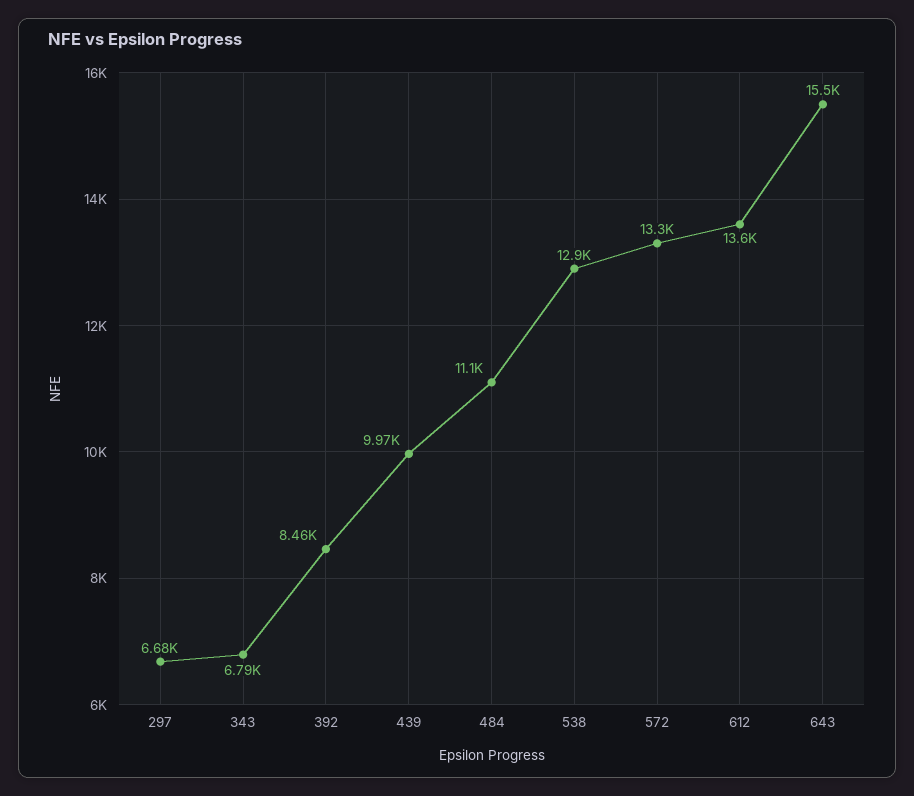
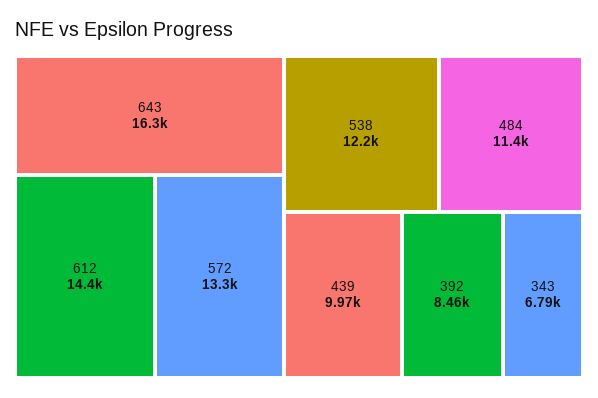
297: 6680 -> none
484: 11100 -> 11400
538: 12900 -> 12200
612: 13600 -> 14400
643: 15500 -> 16300

